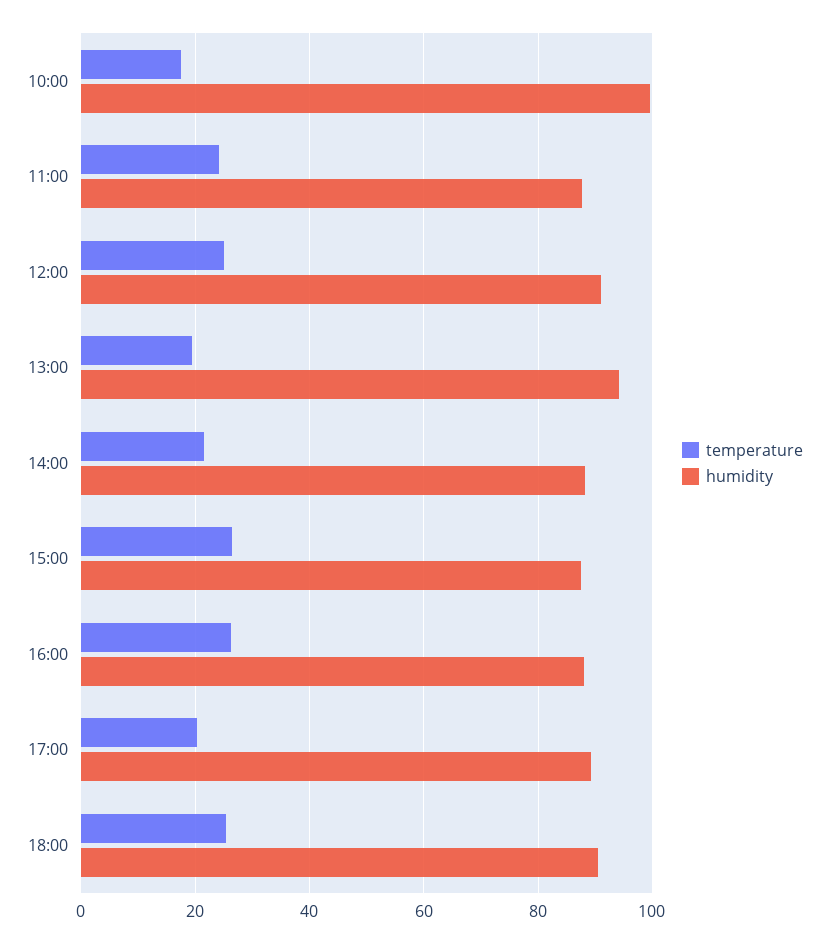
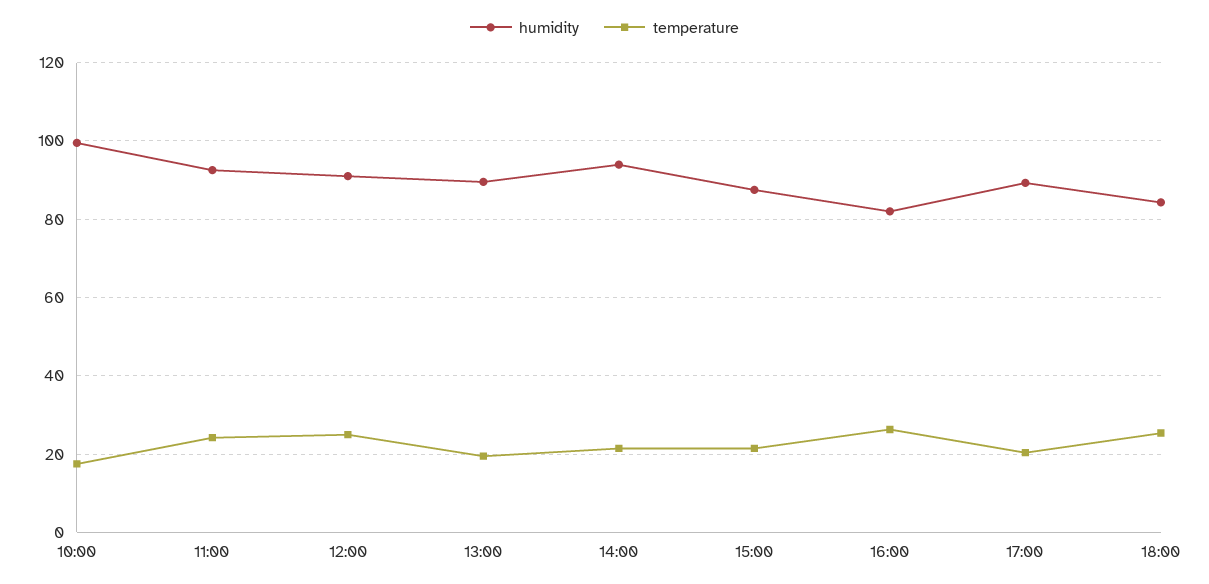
humidity, 11:00: 88 -> 92
humidity, 13:00: 94 -> 90
humidity, 14:00: 88 -> 94
temperature, 15:00: 26 -> 22
humidity, 16:00: 88 -> 82
humidity, 18:00: 90 -> 84

